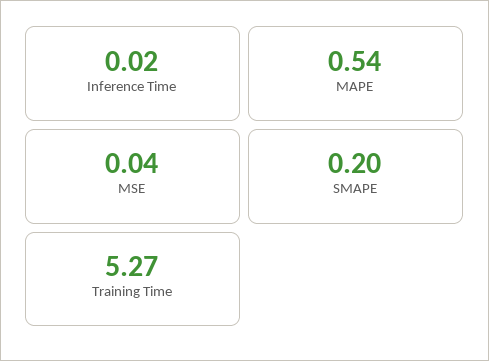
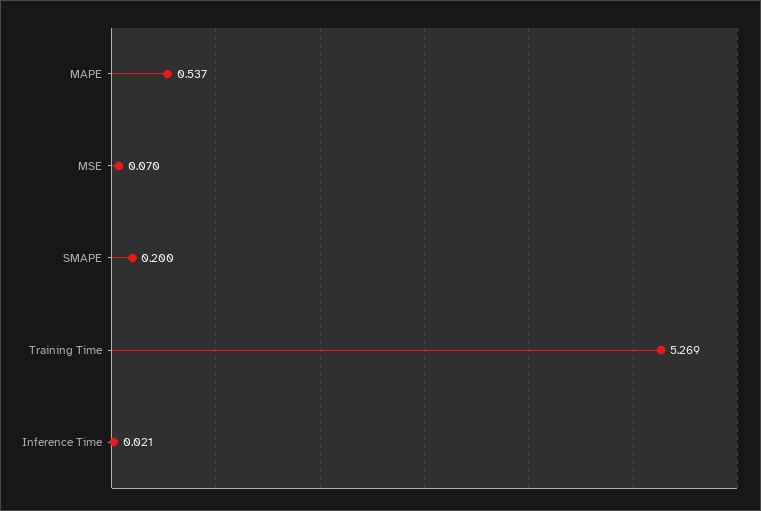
MSE: 0.04 -> 0.07

